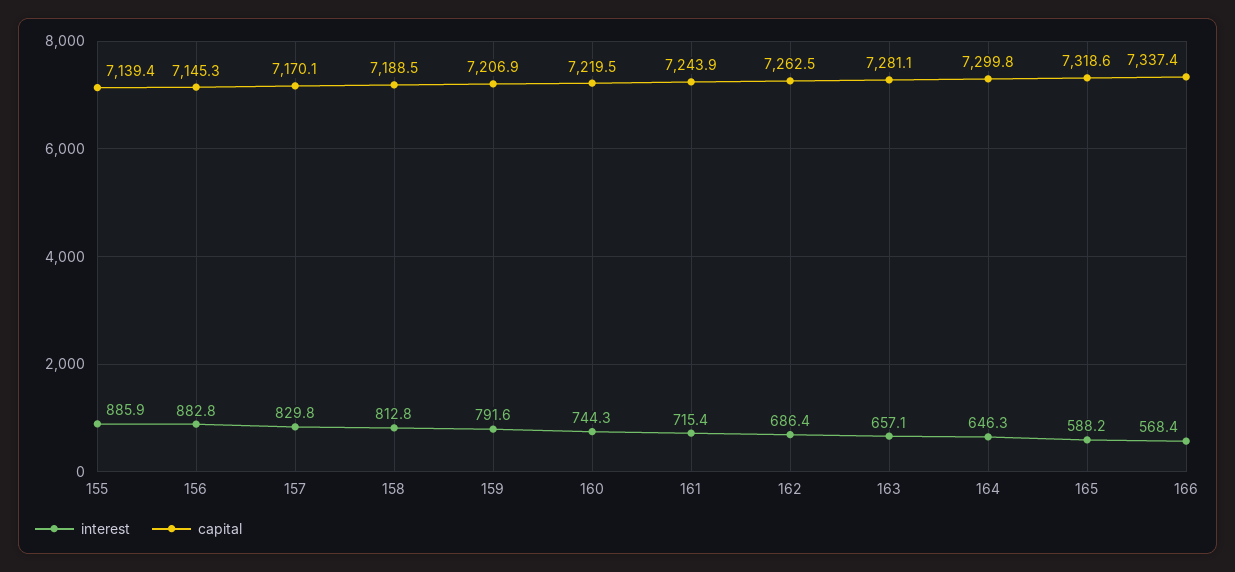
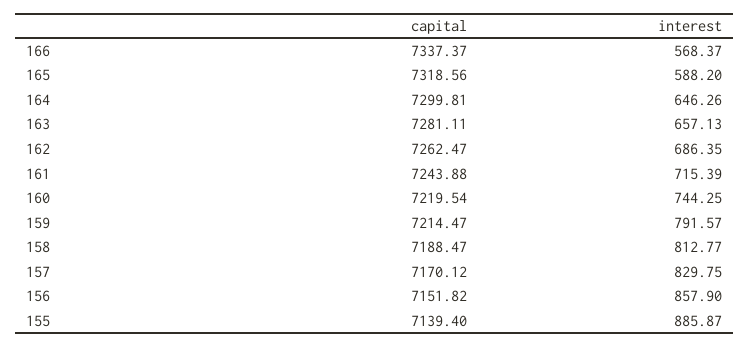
interest, 156: 882.8 -> 857.9
capital, 156: 7145.3 -> 7151.82
capital, 159: 7206.9 -> 7214.47

